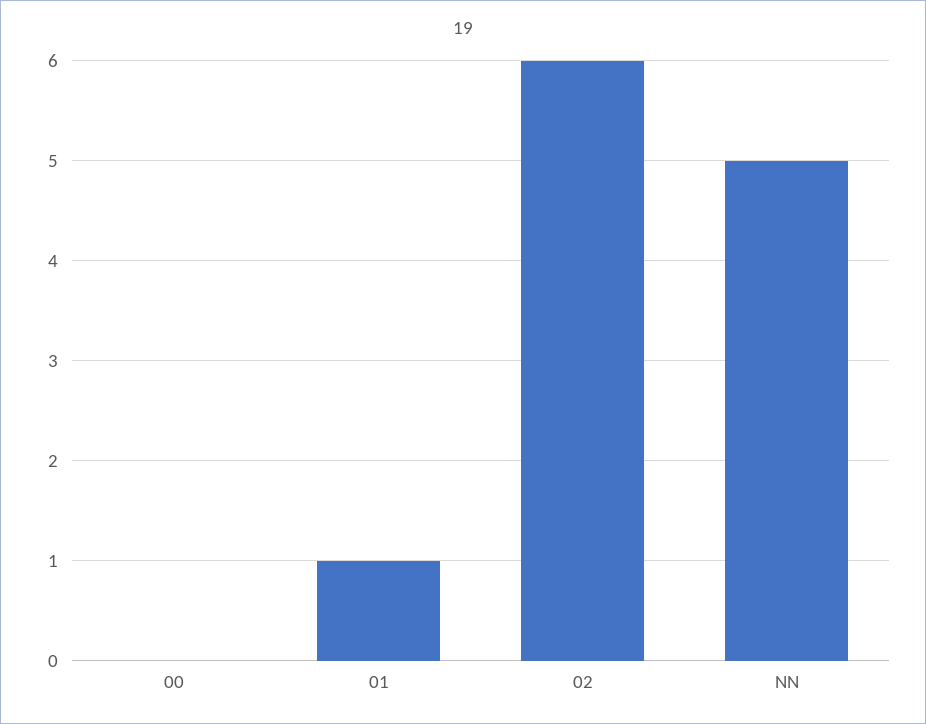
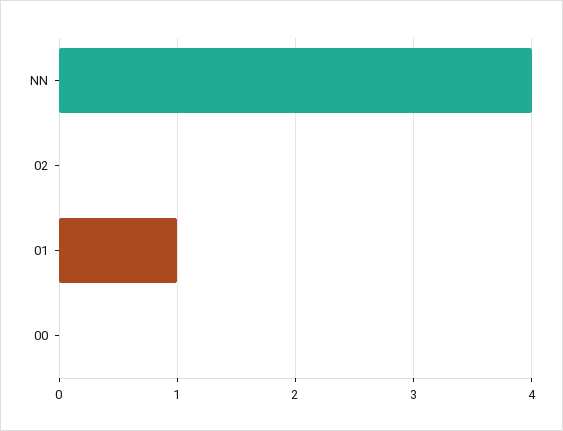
02: 6 -> 0
NN: 5 -> 4

